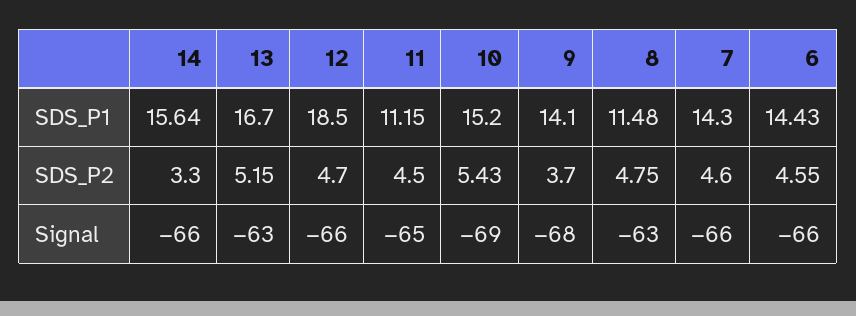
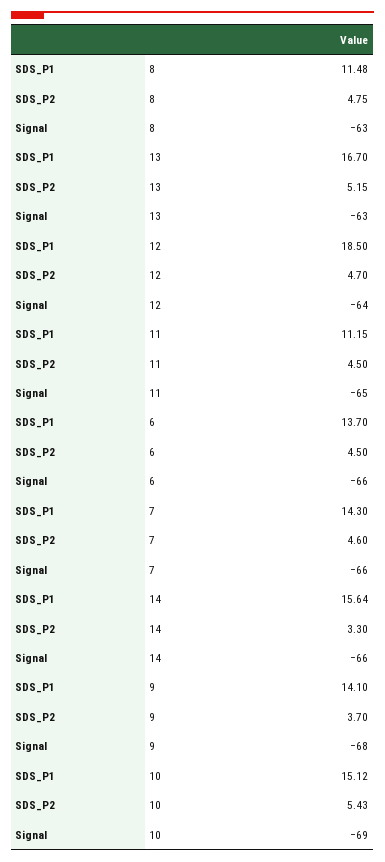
10, SDS_P1: 15.2 -> 15.12
6, SDS_P1: 14.43 -> 13.7
6, SDS_P2: 4.55 -> 4.5
12, Signal: -66 -> -64

